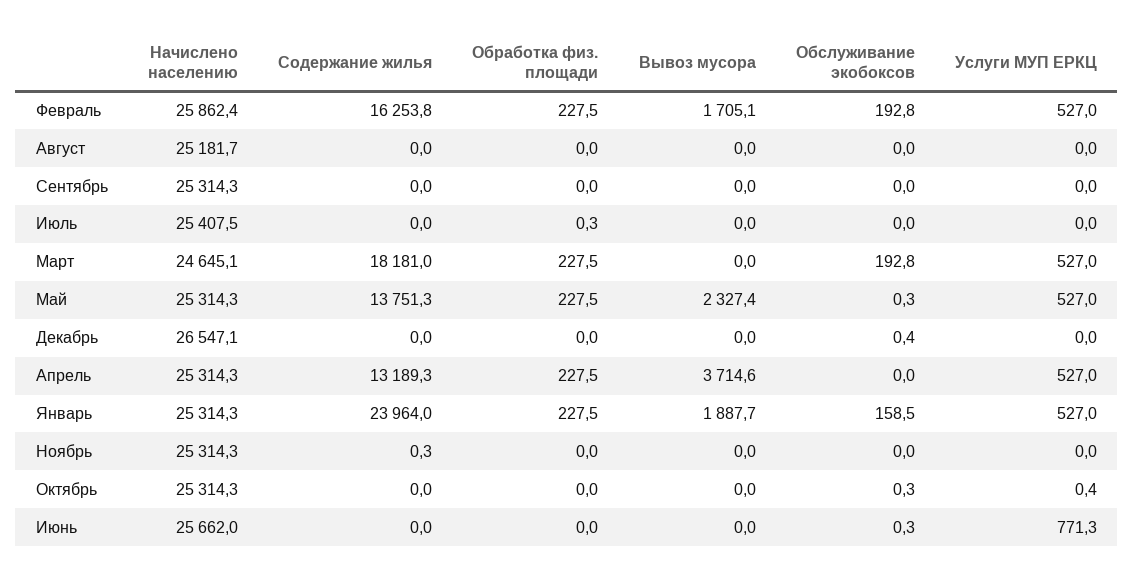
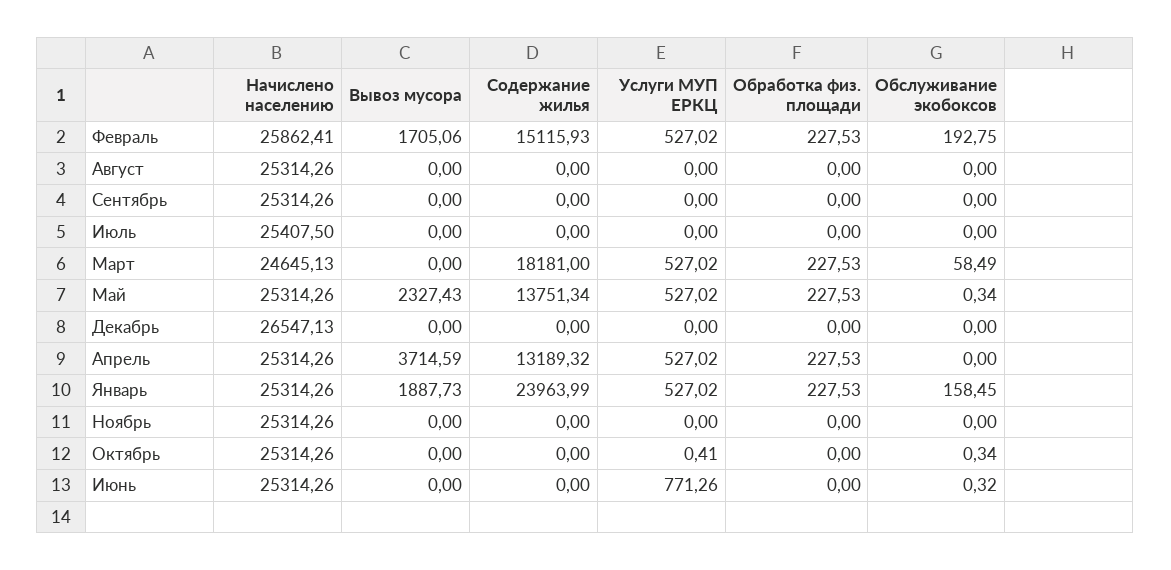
Содержание жилья, Февраль: 16253.8 -> 15115.93
Начислено населению, Август: 25181.7 -> 25314.26
Обработка физ. площади, Июль: 0.3 -> 0
Обслуживание экобоксов, Март: 192.8 -> 58.49
Обслуживание экобоксов, Декабрь: 0.4 -> 0
Содержание жилья, Ноябрь: 0.3 -> 0
Начислено населению, Июнь: 25662 -> 25314.26

